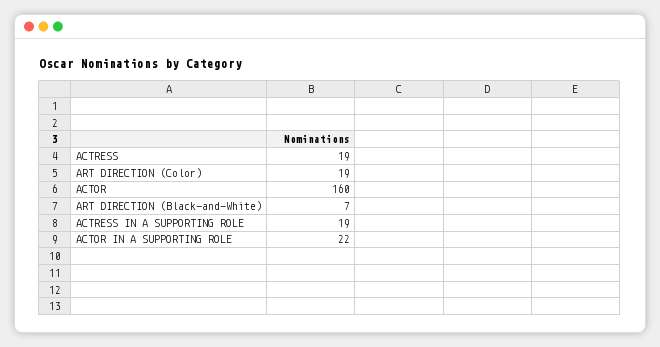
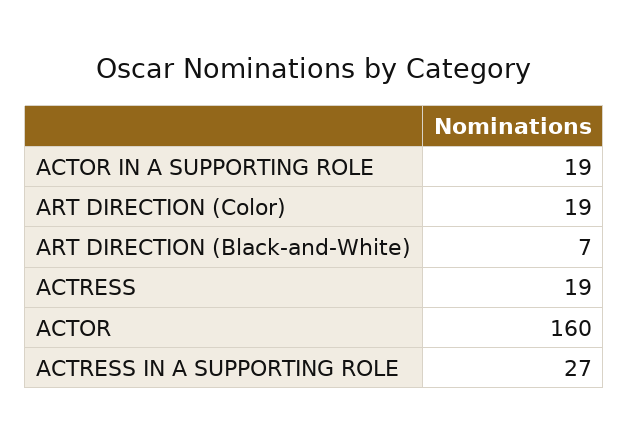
ACTRESS IN A SUPPORTING ROLE: 19 -> 27
ACTOR IN A SUPPORTING ROLE: 22 -> 19

